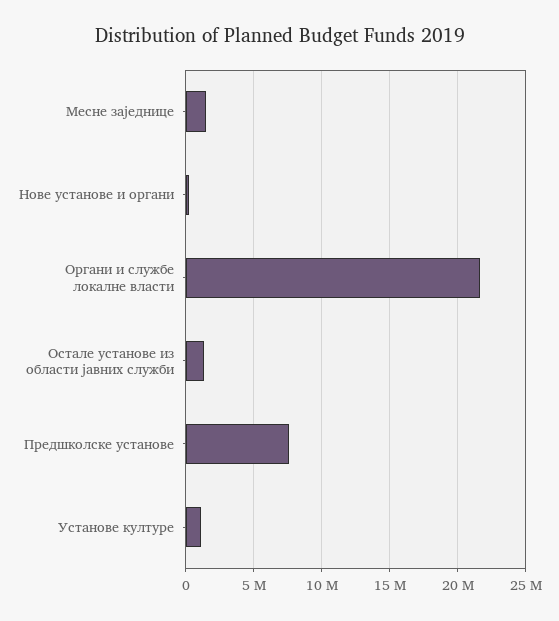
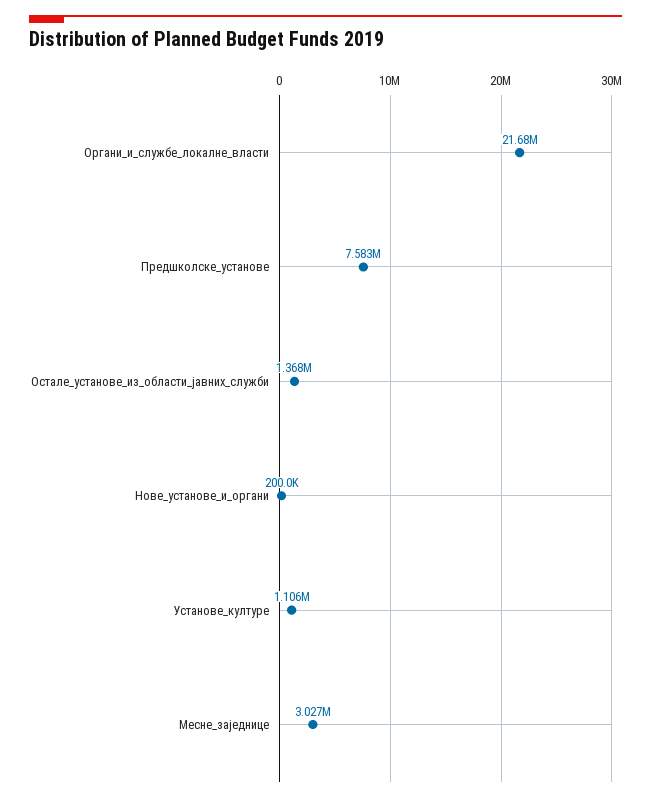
Месне заједнице: 1500000 -> 3027000

